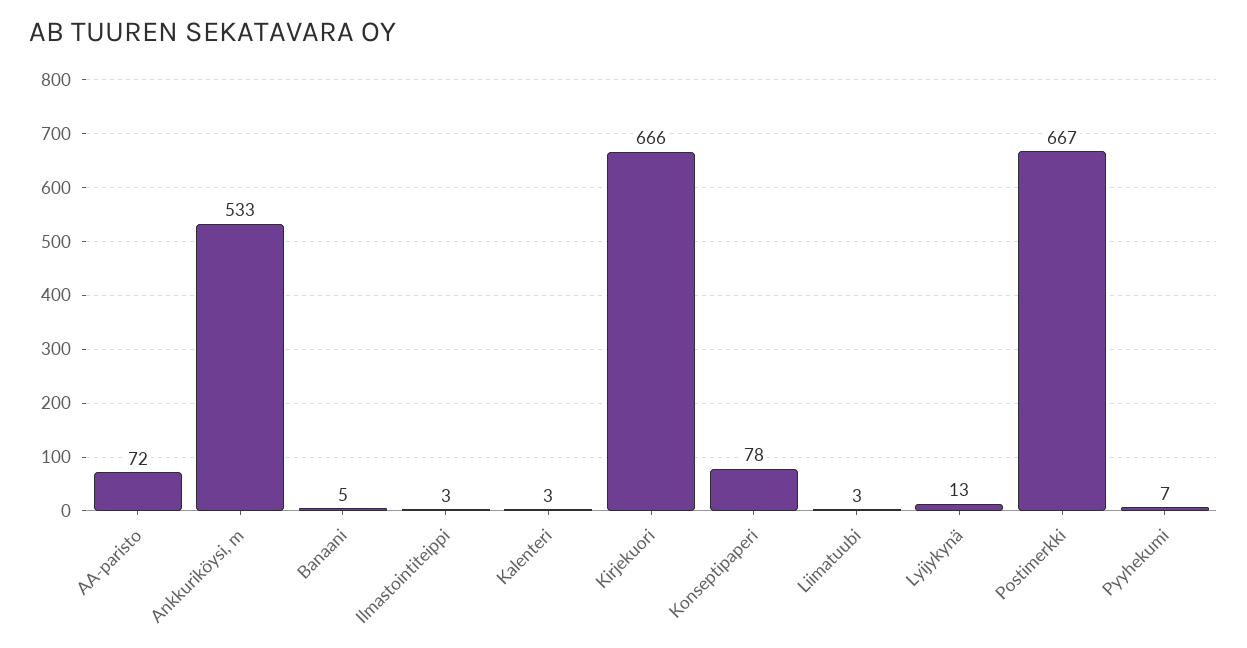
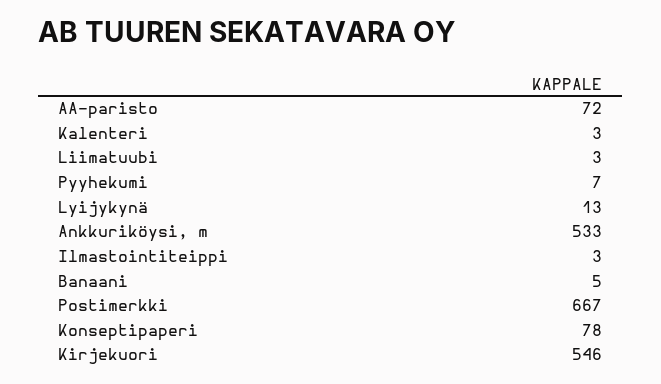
Kirjekuori: 666 -> 546

